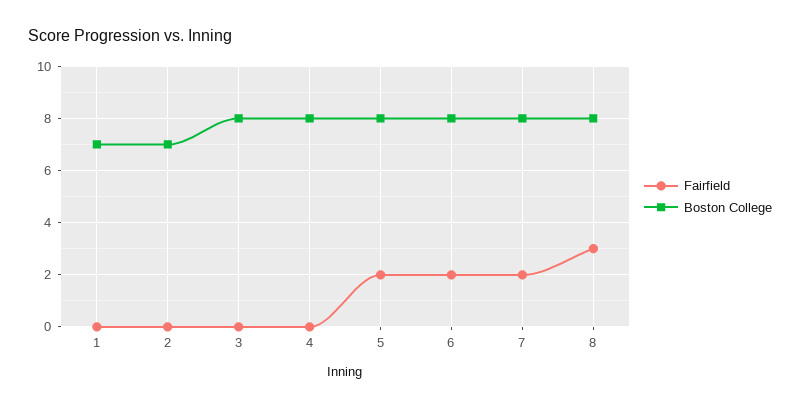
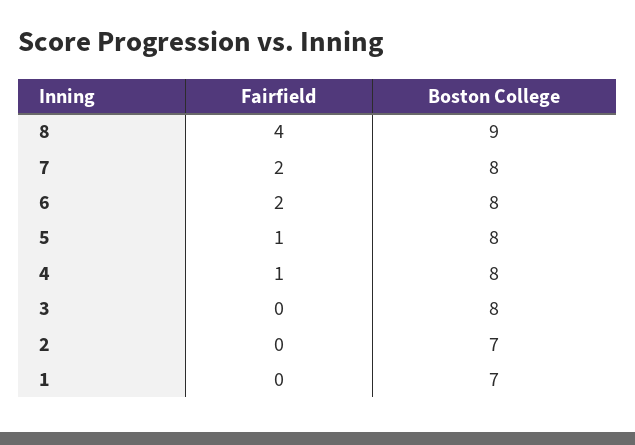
Fairfield, 4: 0 -> 1
Fairfield, 5: 2 -> 1
Fairfield, 8: 3 -> 4
Boston College, 8: 8 -> 9

